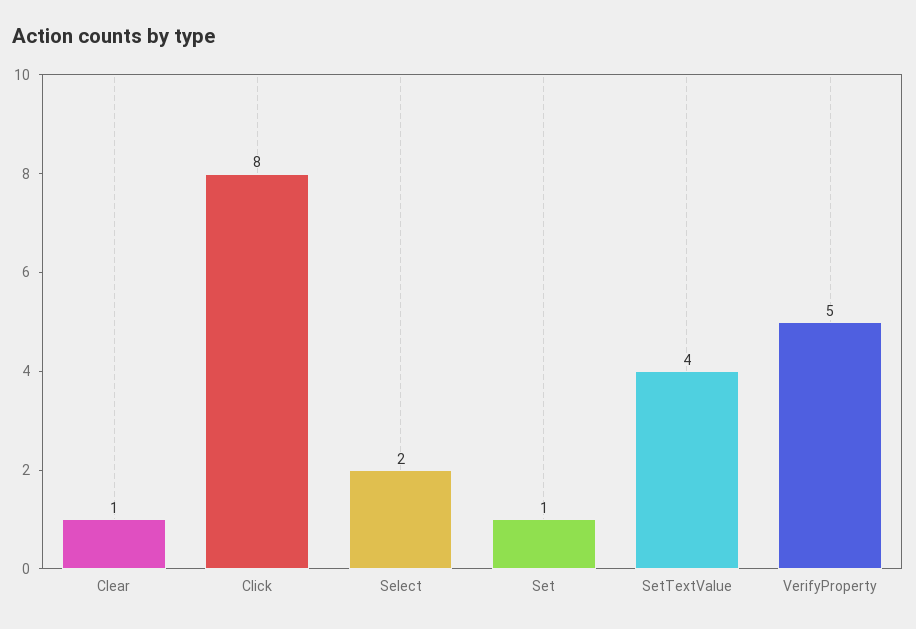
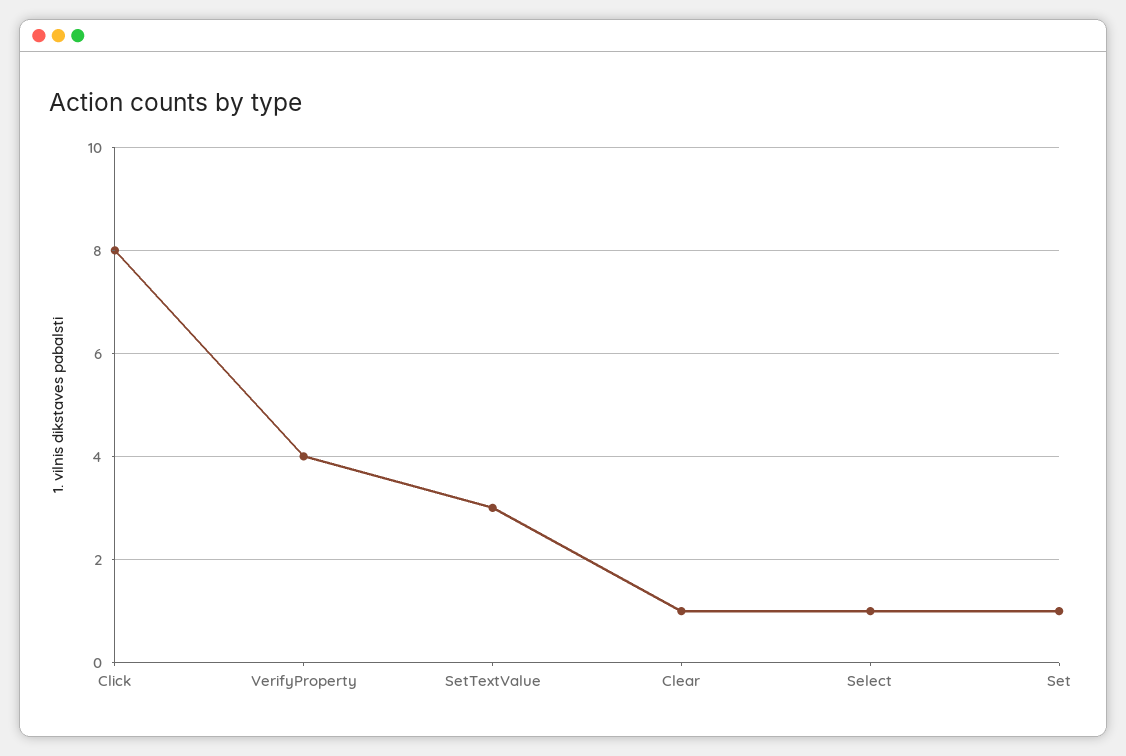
Select: 2 -> 1
SetTextValue: 4 -> 3
VerifyProperty: 5 -> 4

